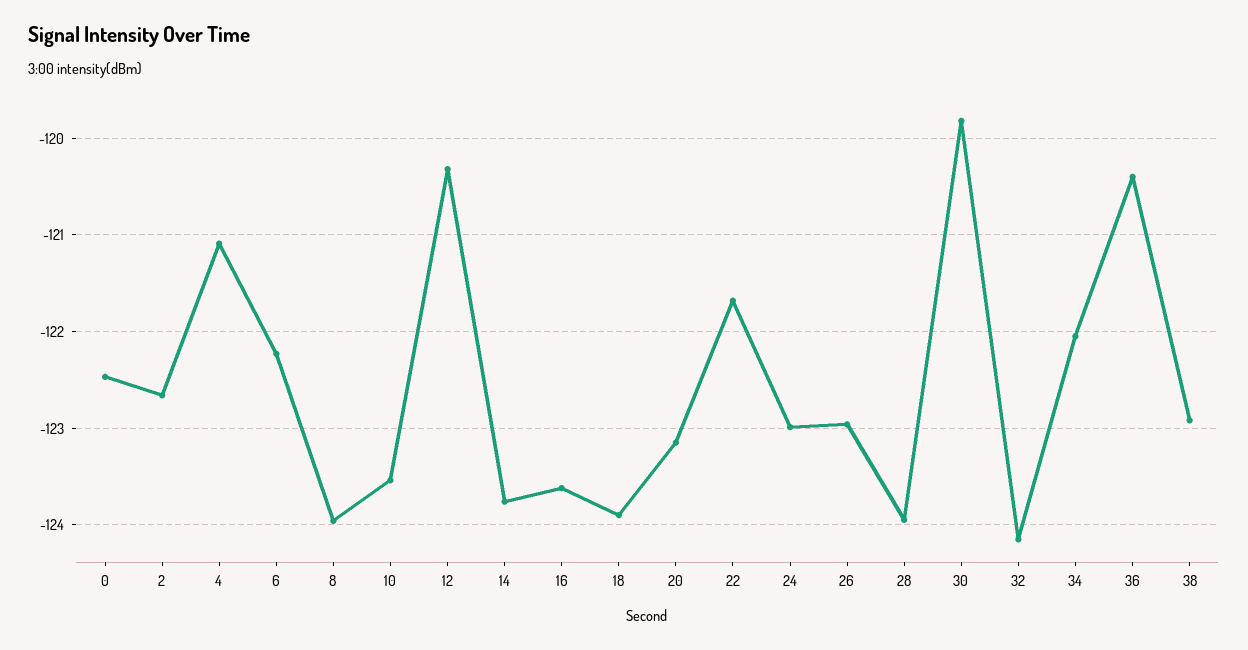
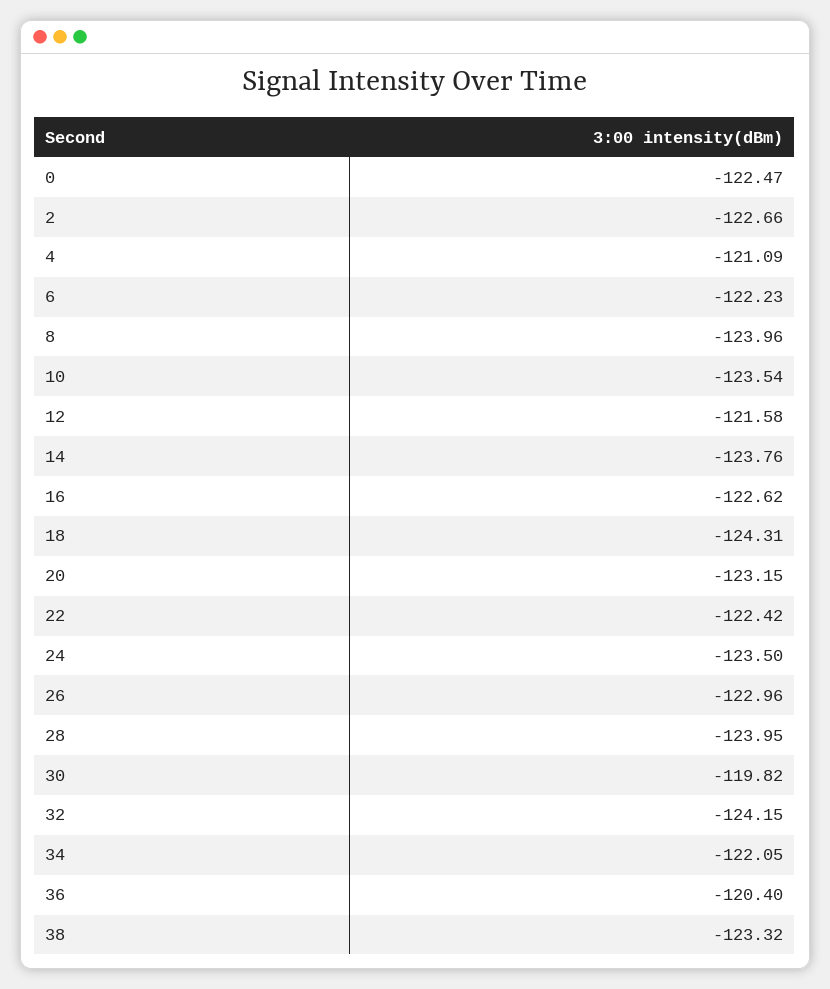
12: -120.3 -> -121.58
16: -123.6 -> -122.62
18: -123.9 -> -124.31
22: -121.7 -> -122.42
24: -123 -> -123.5
38: -122.9 -> -123.32

